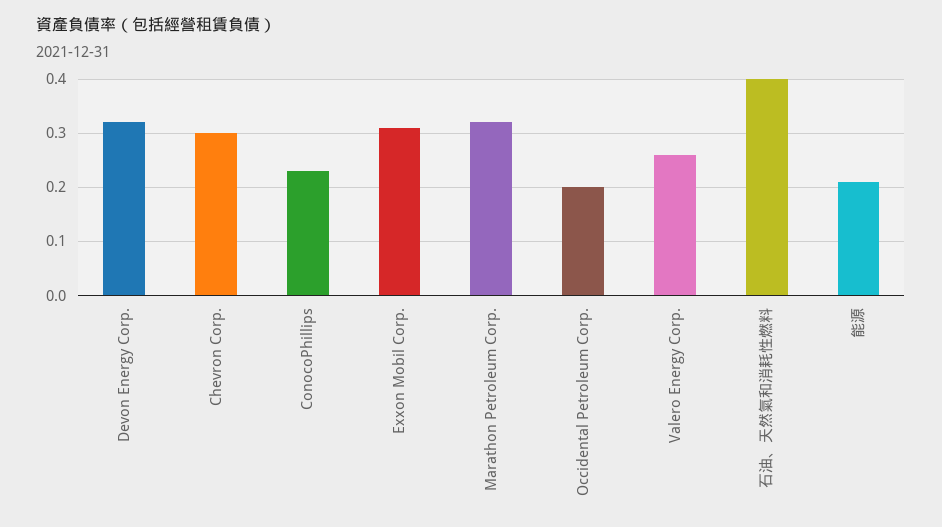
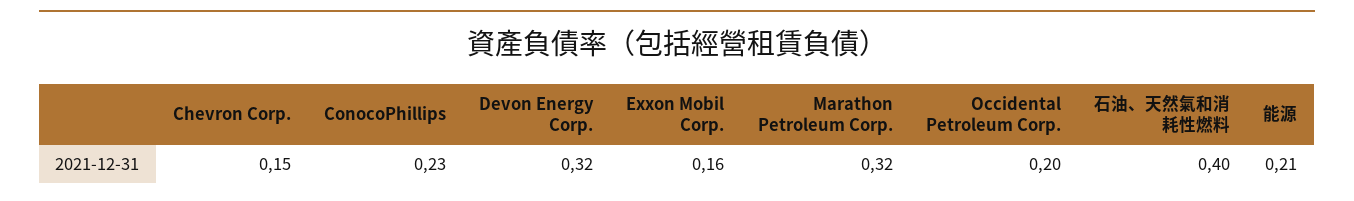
Chevron Corp.: 0.3 -> 0.15
Exxon Mobil Corp.: 0.3 -> 0.16
Valero Energy Corp.: 0.25 -> none

